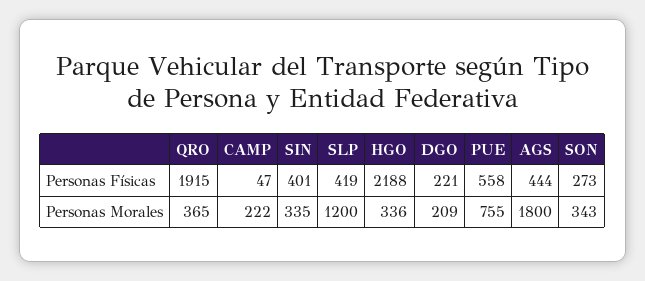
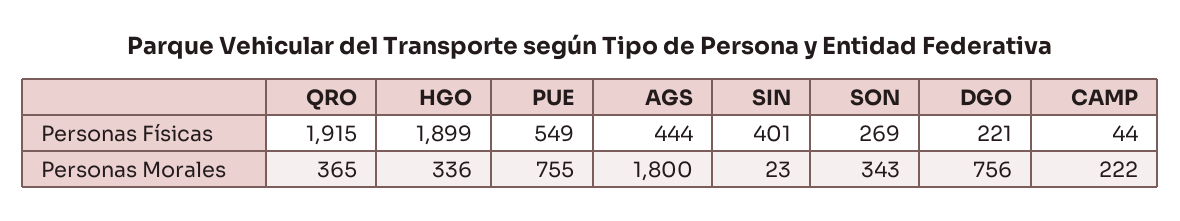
CAMP, Personas Físicas: 47 -> 44
SLP, Personas Físicas: 419 -> none
HGO, Personas Físicas: 2188 -> 1899
PUE, Personas Físicas: 558 -> 549
SON, Personas Físicas: 273 -> 269
SIN, Personas Morales: 335 -> 23
SLP, Personas Morales: 1200 -> none
DGO, Personas Morales: 209 -> 756

